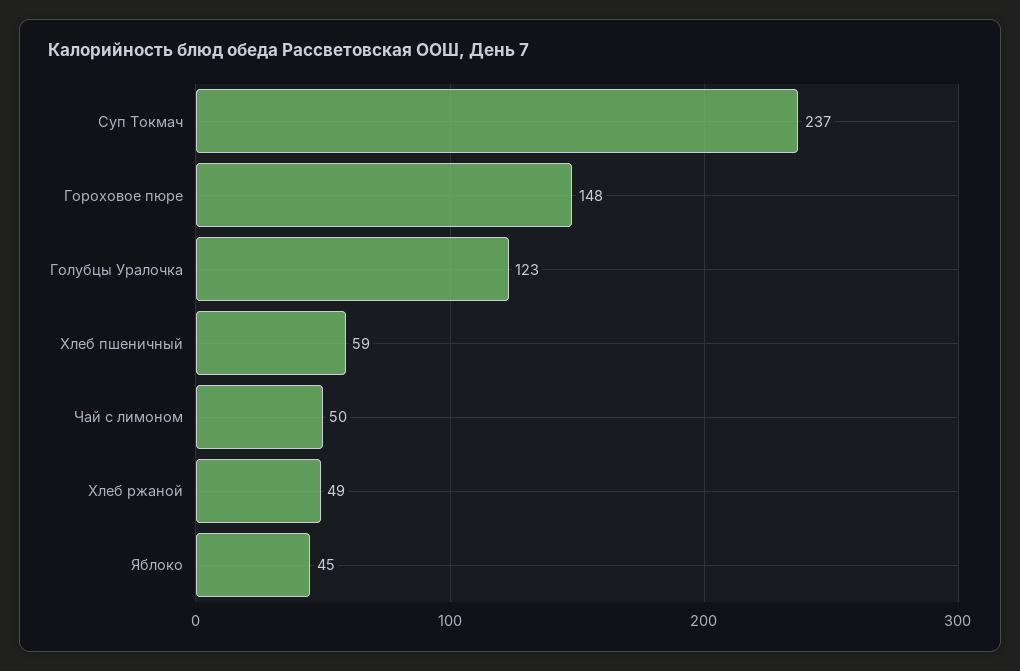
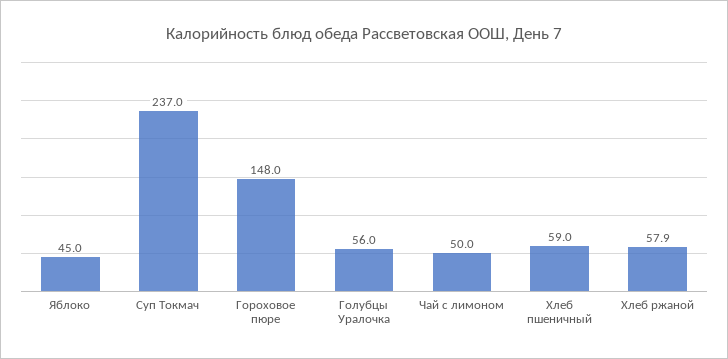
Голубцы Уралочка: 123 -> 56
Хлеб ржаной: 49 -> 57.9

